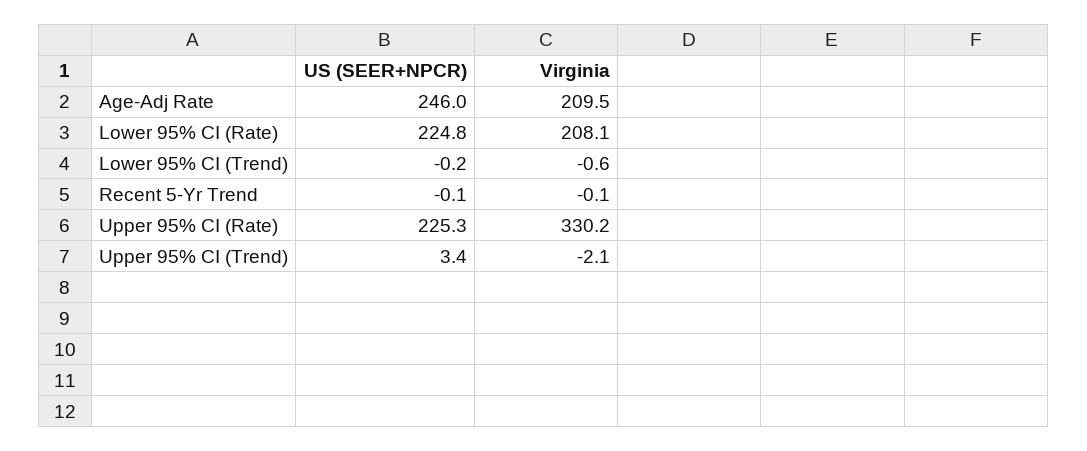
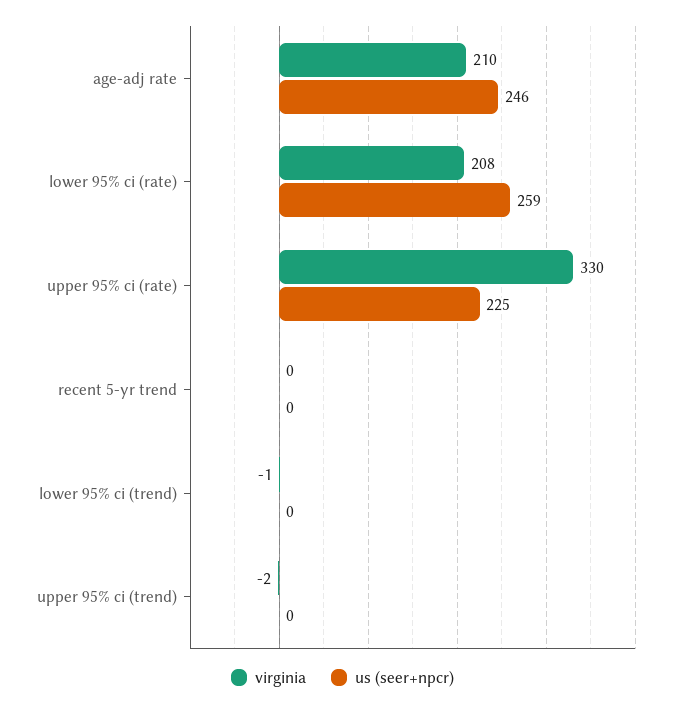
US (SEER+NPCR), Lower 95% CI (Rate): 224.8 -> 259
US (SEER+NPCR), Upper 95% CI (Trend): 3.4 -> 0

